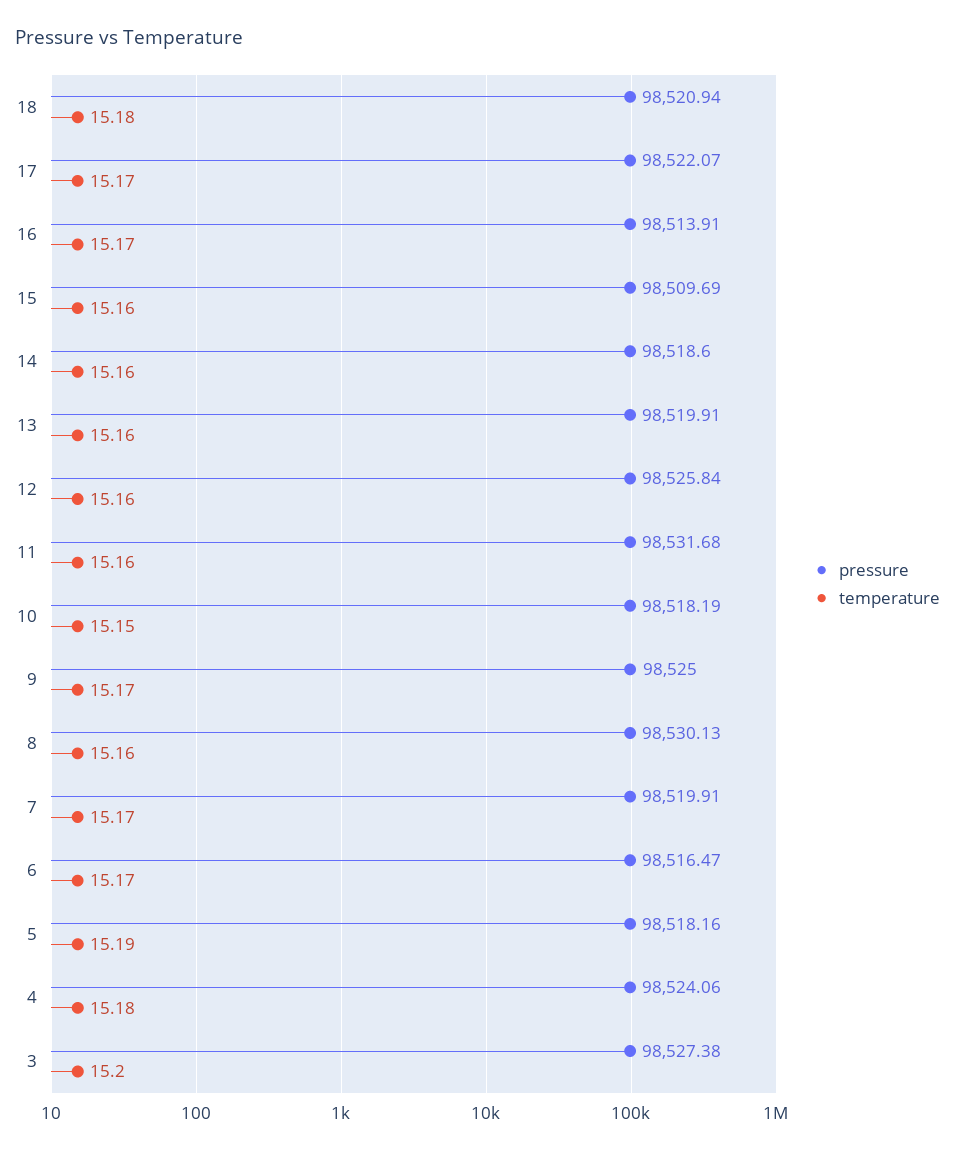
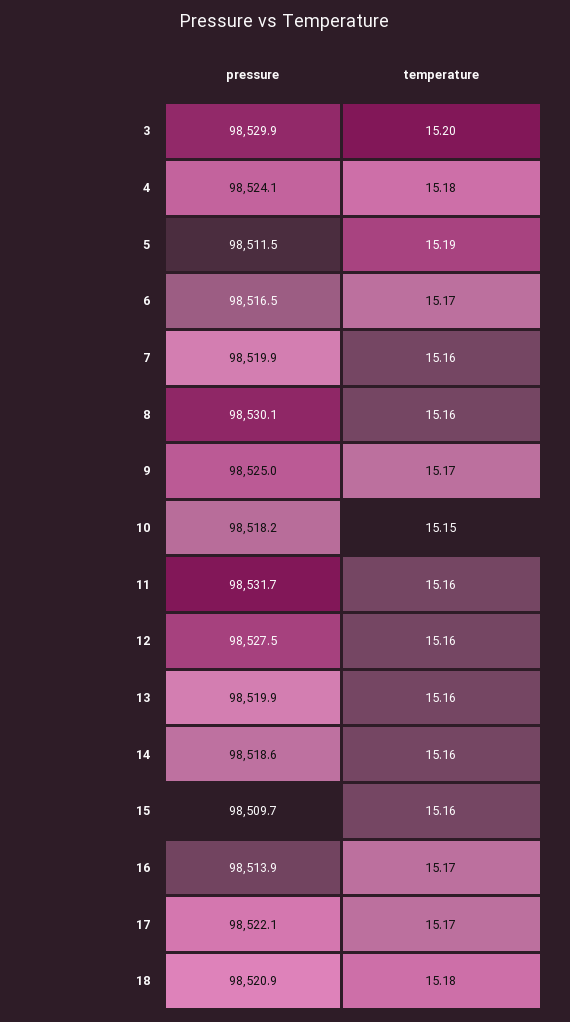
pressure, 12: 98525.84 -> 98527.5
temperature, 7: 15.17 -> 15.16
pressure, 5: 98518.16 -> 98511.5
pressure, 3: 98527.38 -> 98529.9

